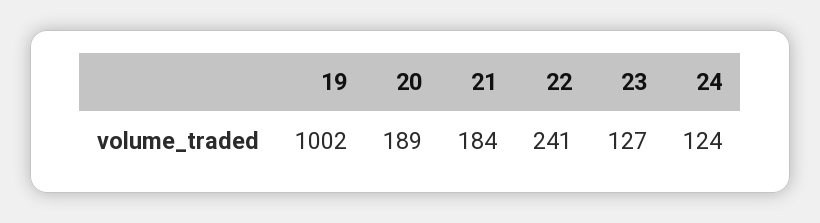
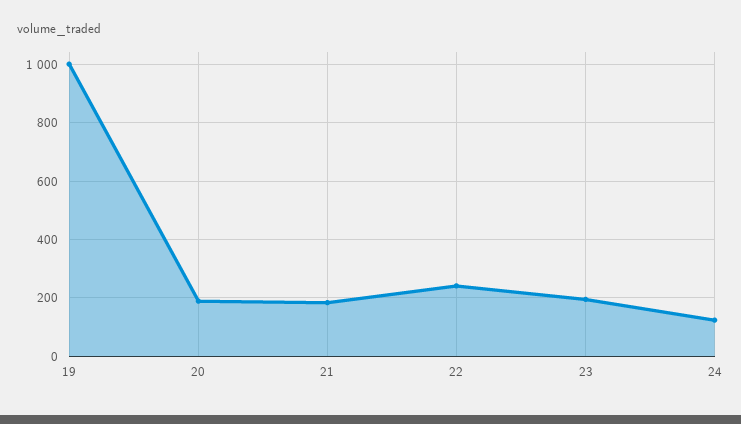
23: 127 -> 200

